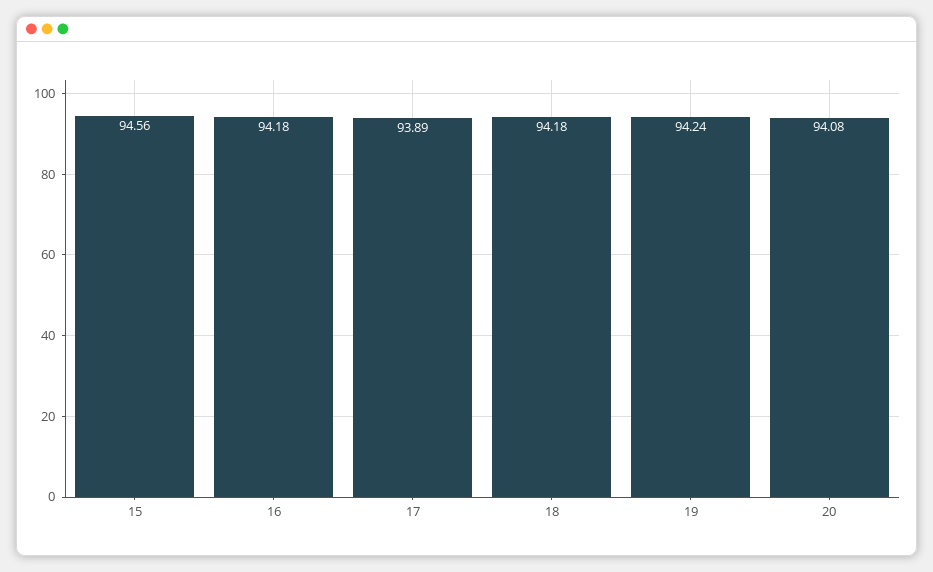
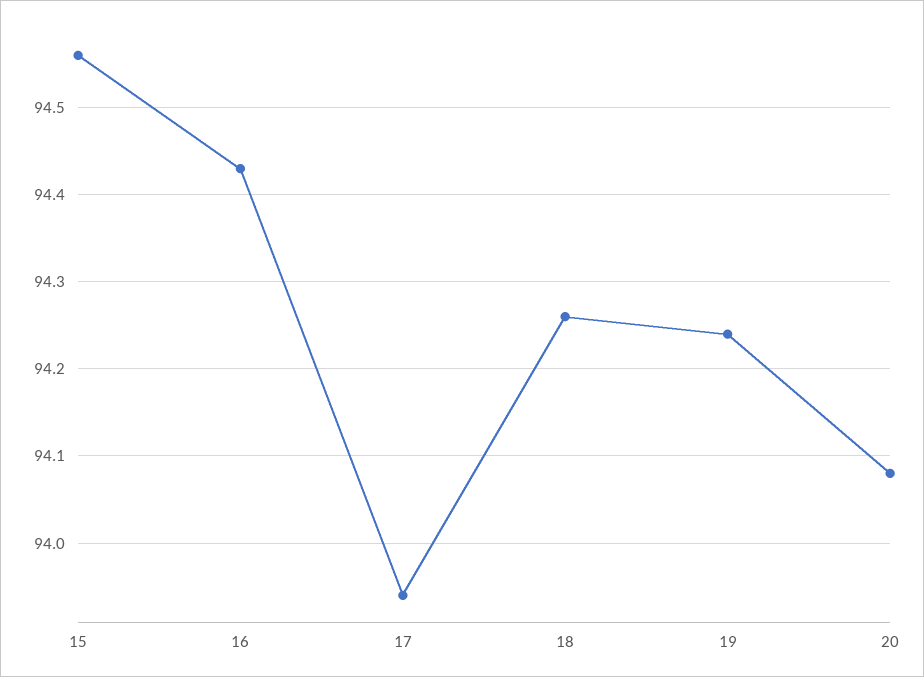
16: 94.18 -> 94.43
17: 93.89 -> 93.94
18: 94.18 -> 94.26

